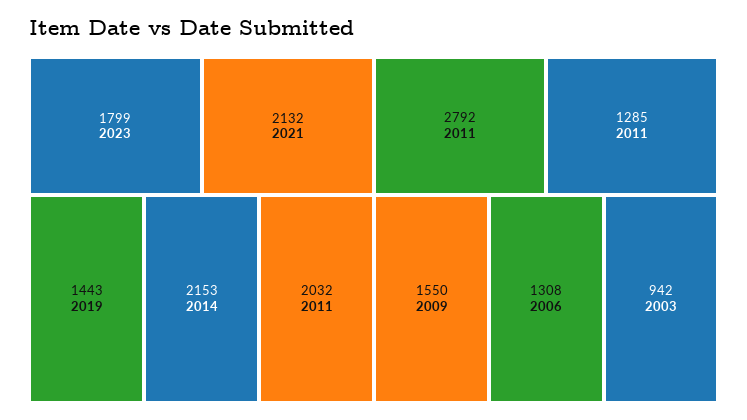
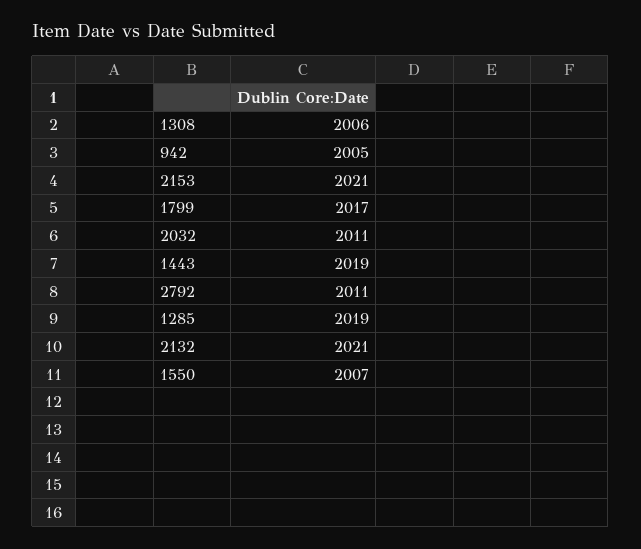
1799: 2023 -> 2017
2153: 2014 -> 2021
1285: 2011 -> 2019
1550: 2009 -> 2007
942: 2003 -> 2005

